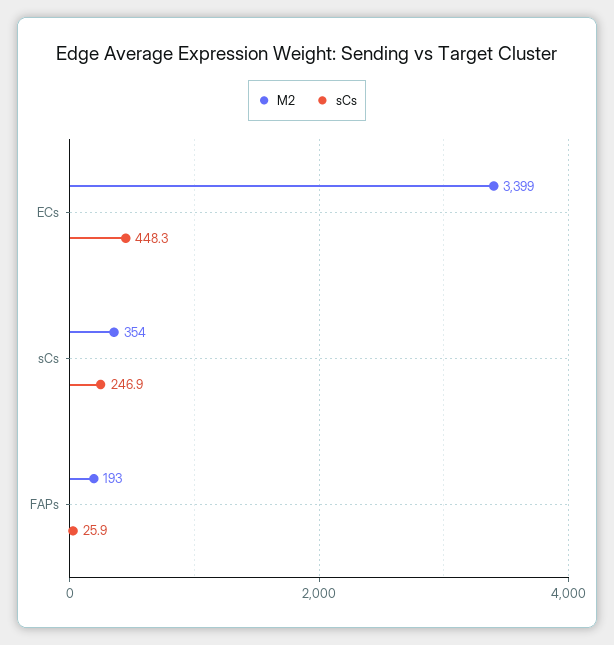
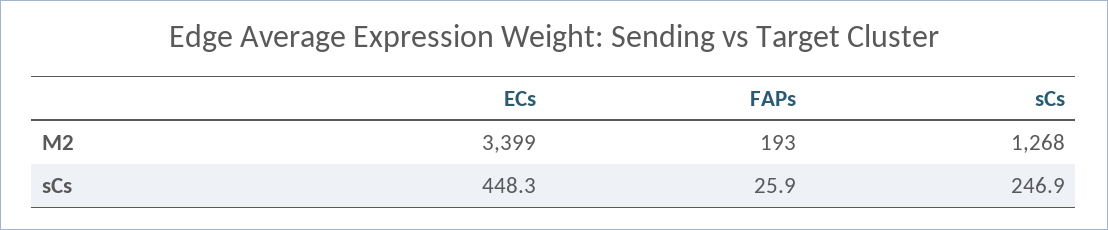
M2, sCs: 354 -> 1268

